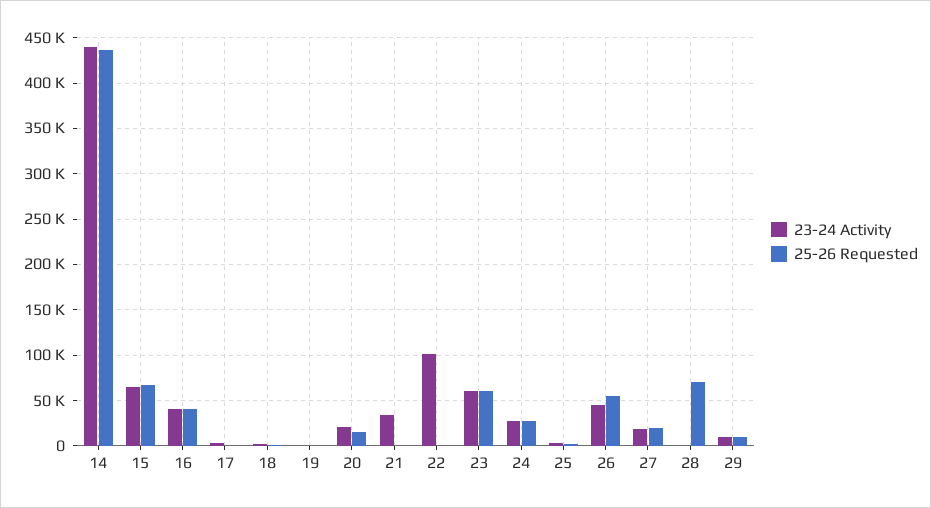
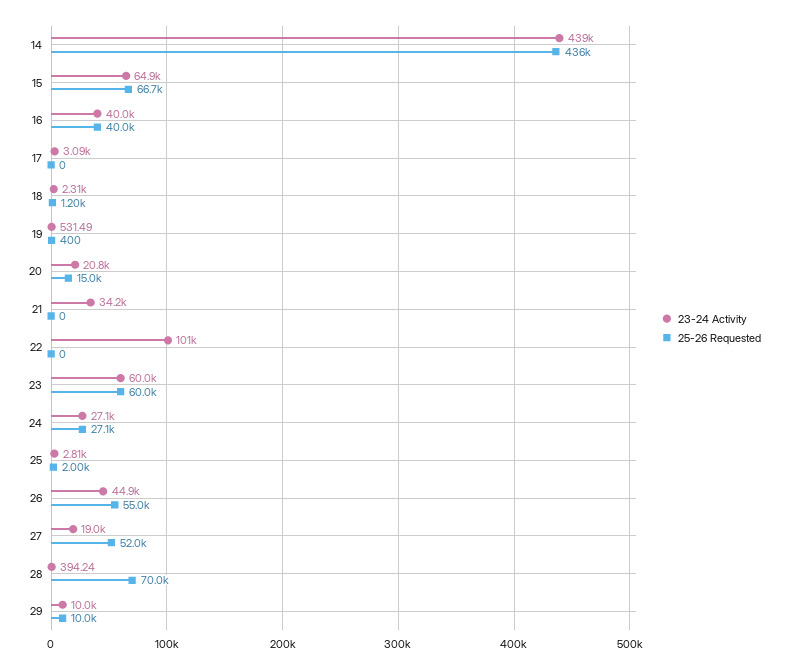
25-26 Requested, 27: 20000 -> 52000

